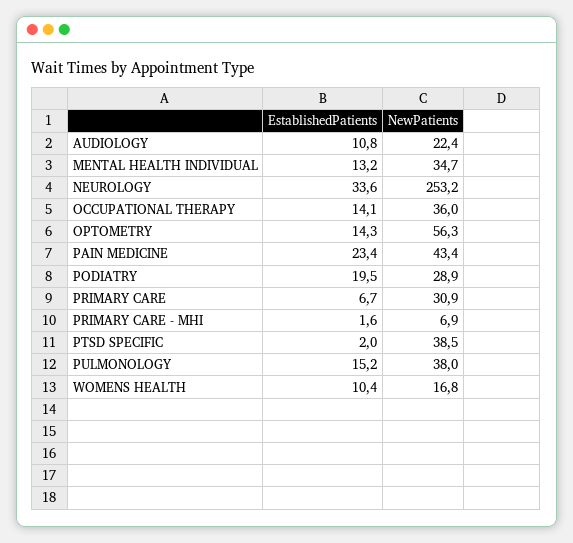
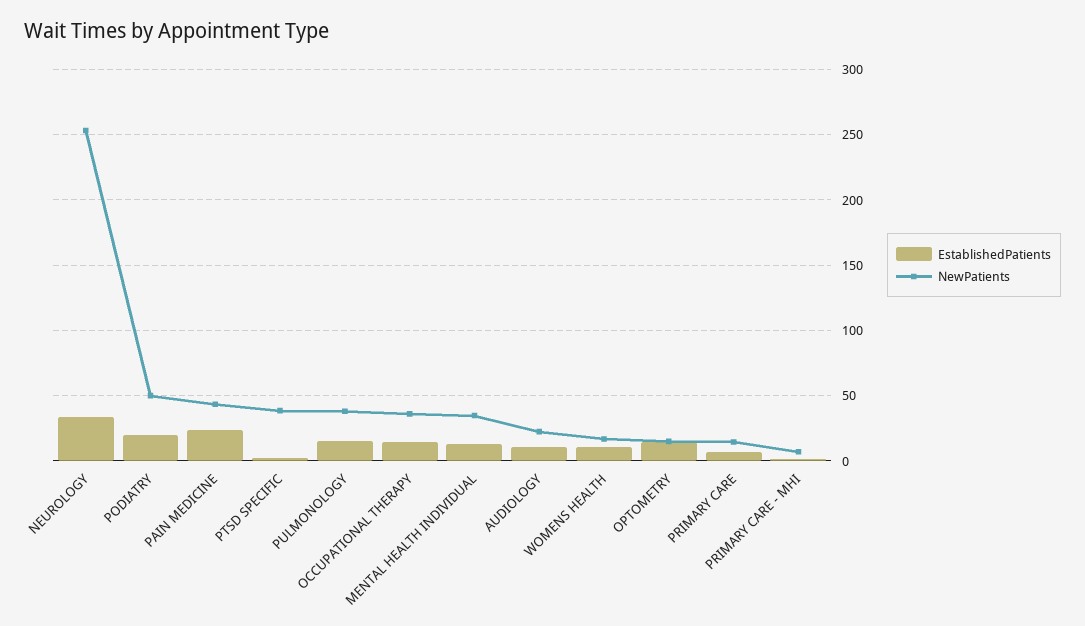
NewPatients, OPTOMETRY: 56.3 -> 15
NewPatients, PODIATRY: 28.9 -> 50
NewPatients, PRIMARY CARE: 30.9 -> 15

